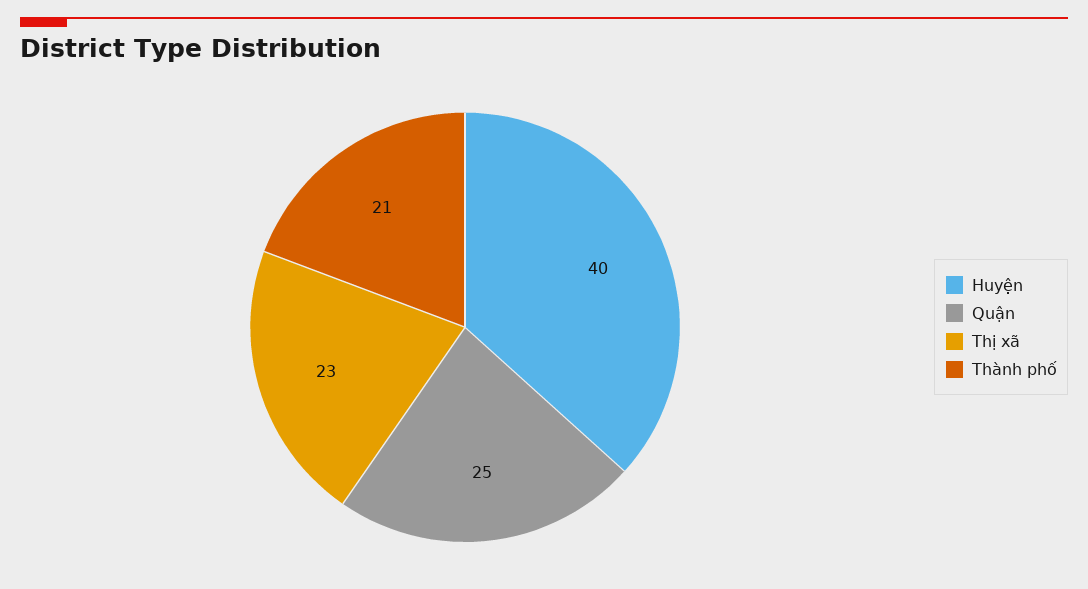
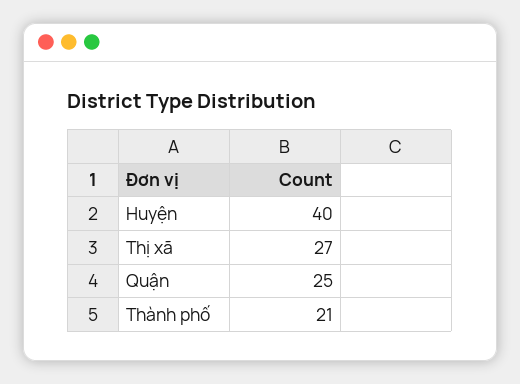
Thị xã: 23 -> 27

